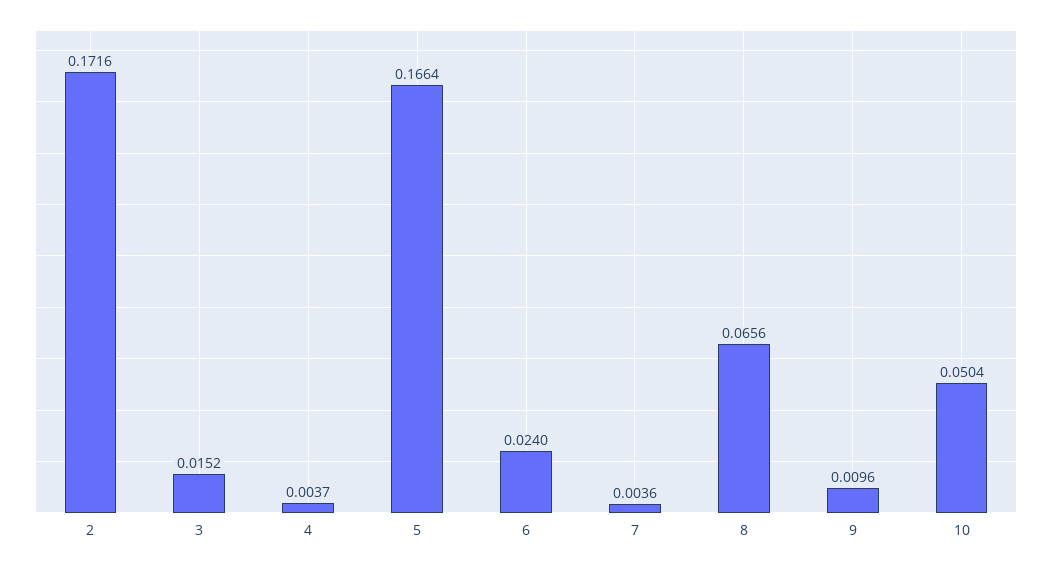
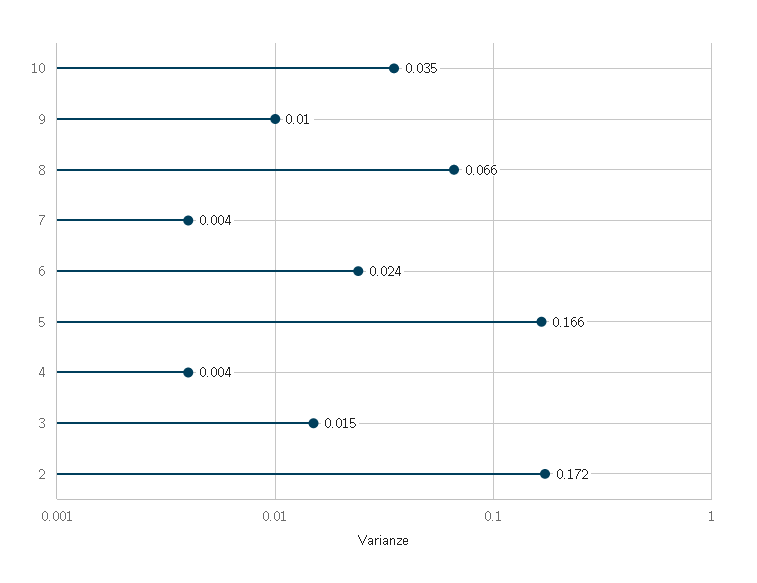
10: 0.0504 -> 0.035

